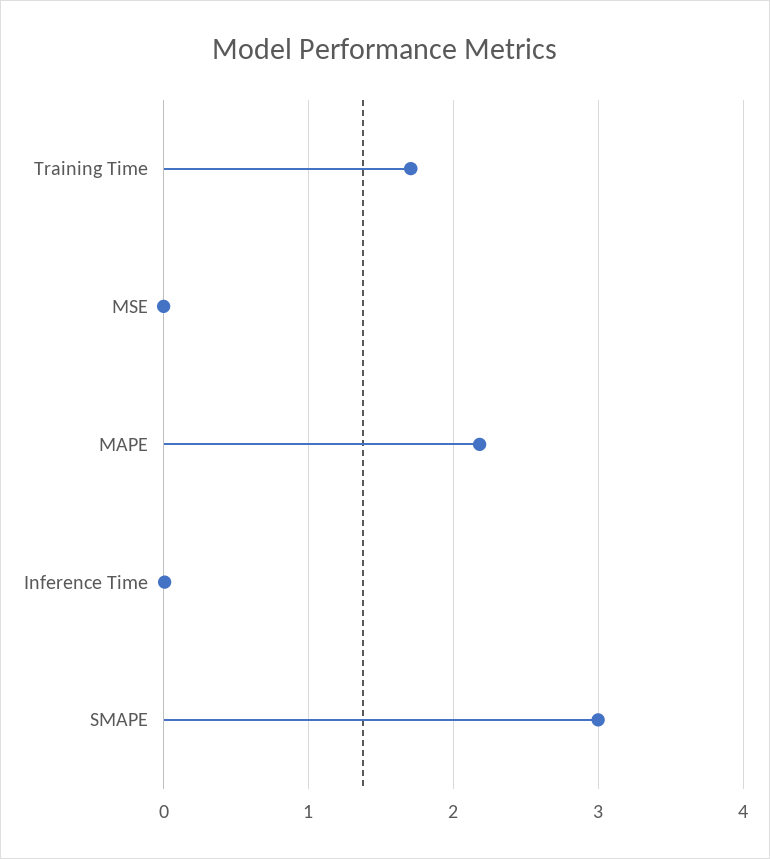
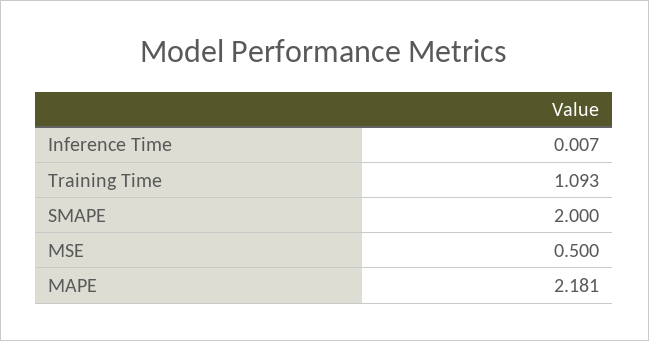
Training Time: 1.7 -> 1.093
MSE: 0 -> 0.5
SMAPE: 3 -> 2

